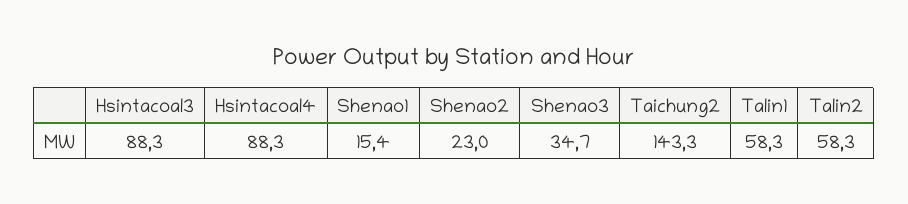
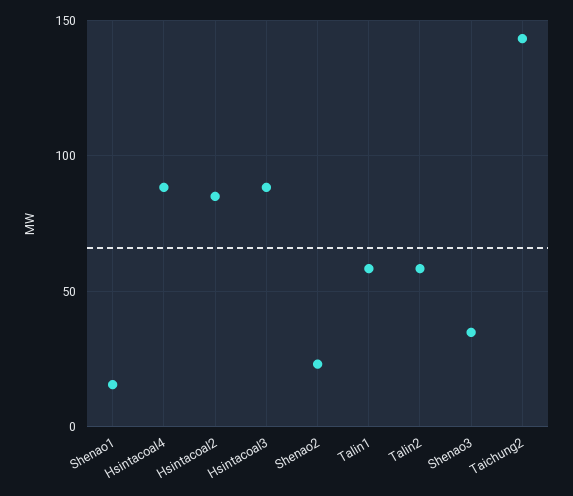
Hsintacoal2: none -> 85

